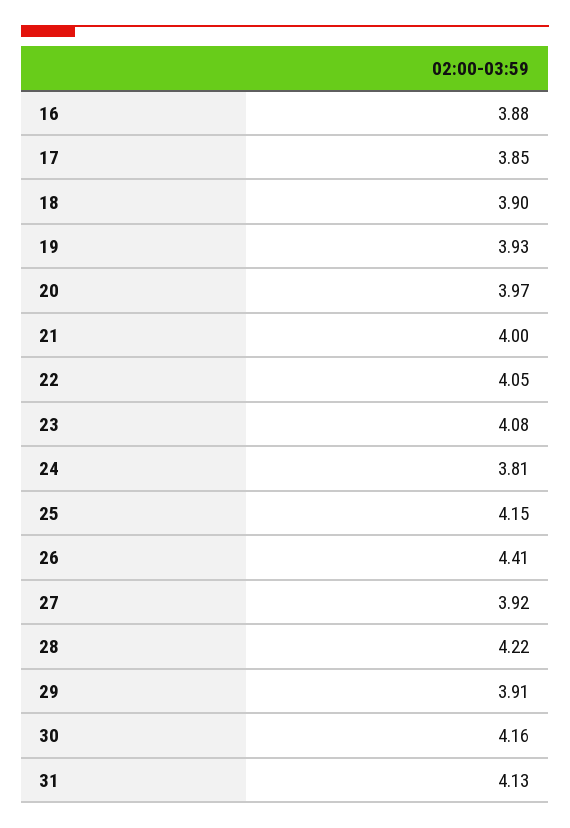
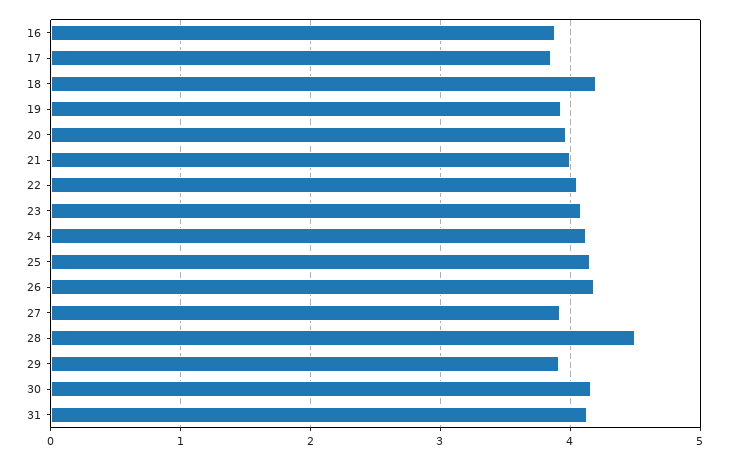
18: 3.9 -> 4.2
24: 3.81 -> 4.1
26: 4.41 -> 4.2
28: 4.22 -> 4.5

